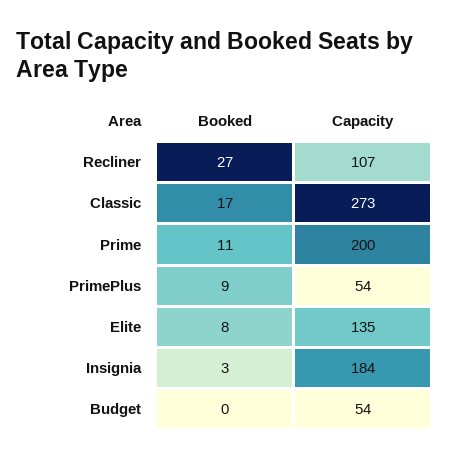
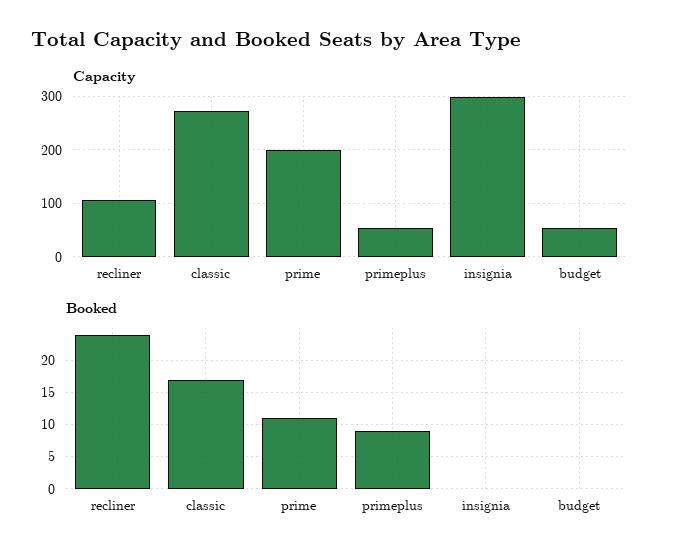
Booked, Recliner: 27 -> 24
Booked, Elite: 8 -> none
Capacity, Elite: 135 -> none
Booked, Insignia: 3 -> 0
Capacity, Insignia: 184 -> 300

